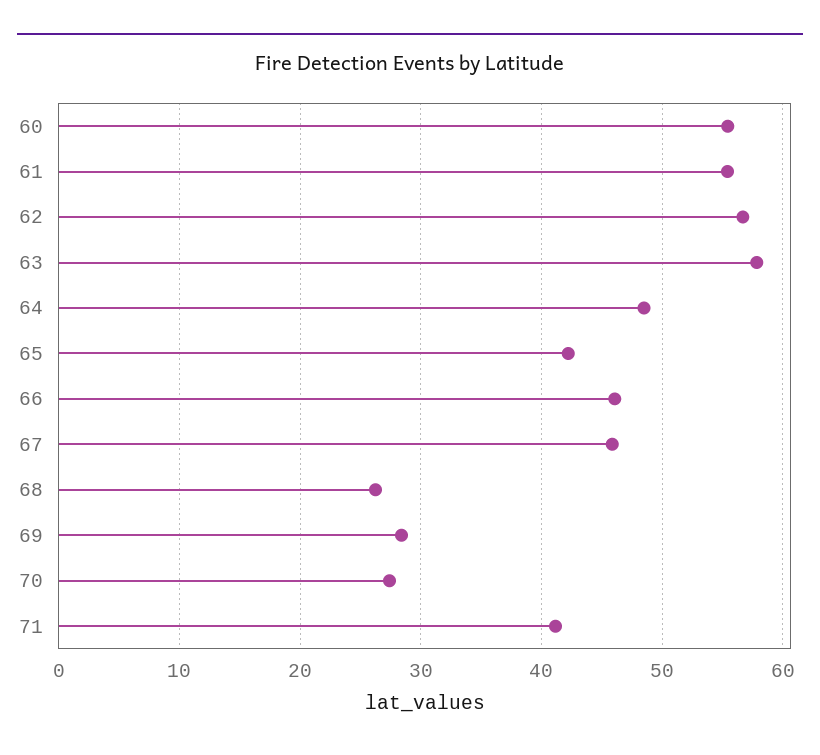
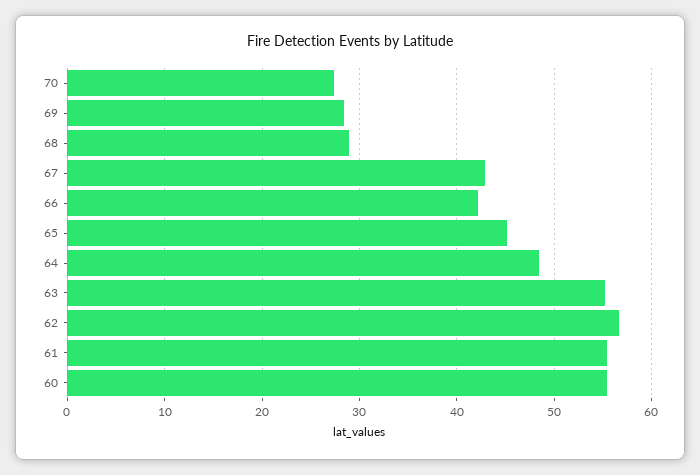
63: 58 -> 55
65: 42 -> 45
66: 46 -> 42
67: 46 -> 43
68: 26 -> 29
71: 41 -> none

